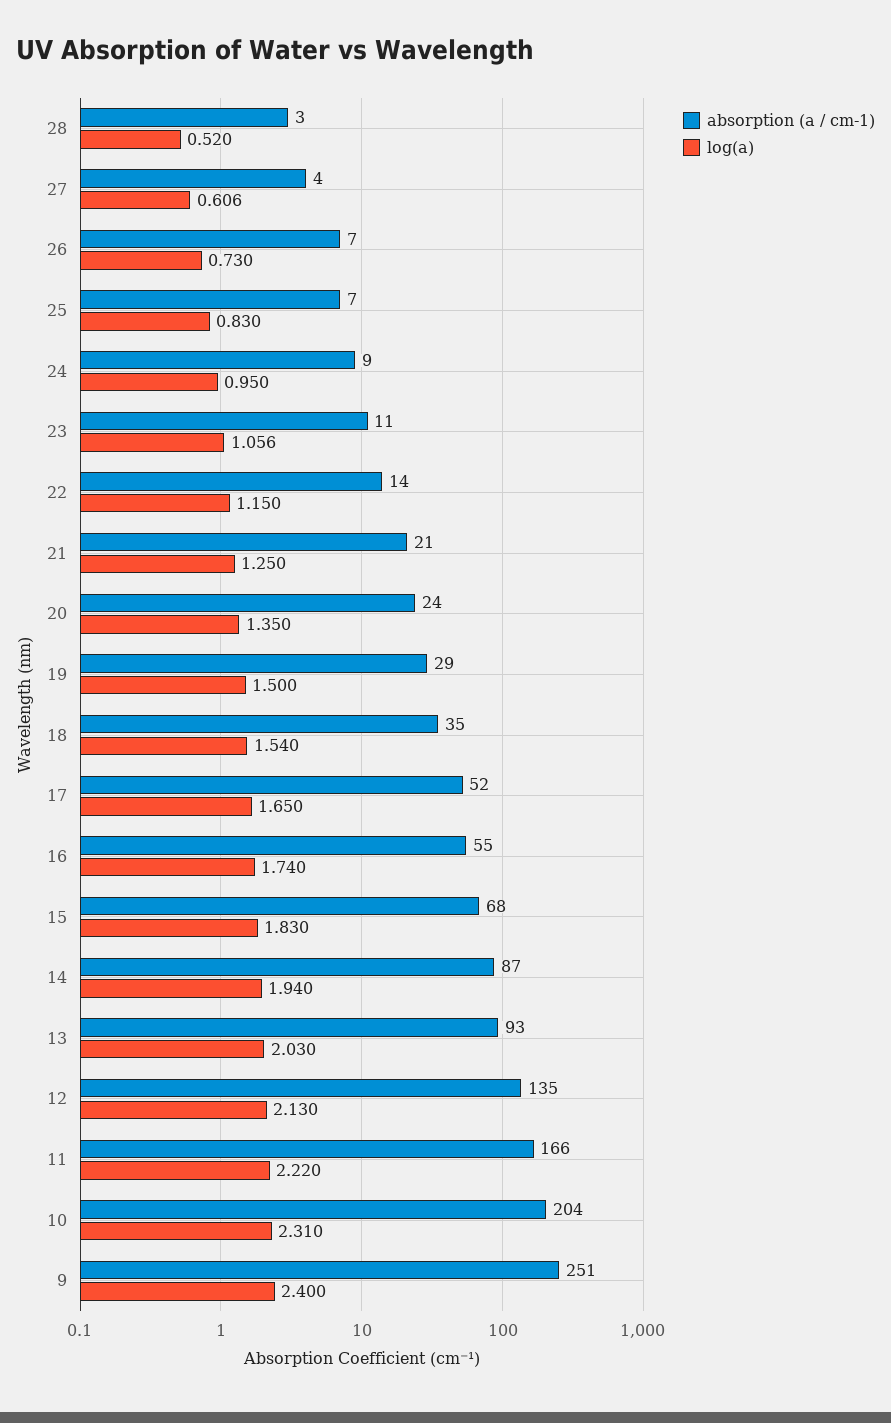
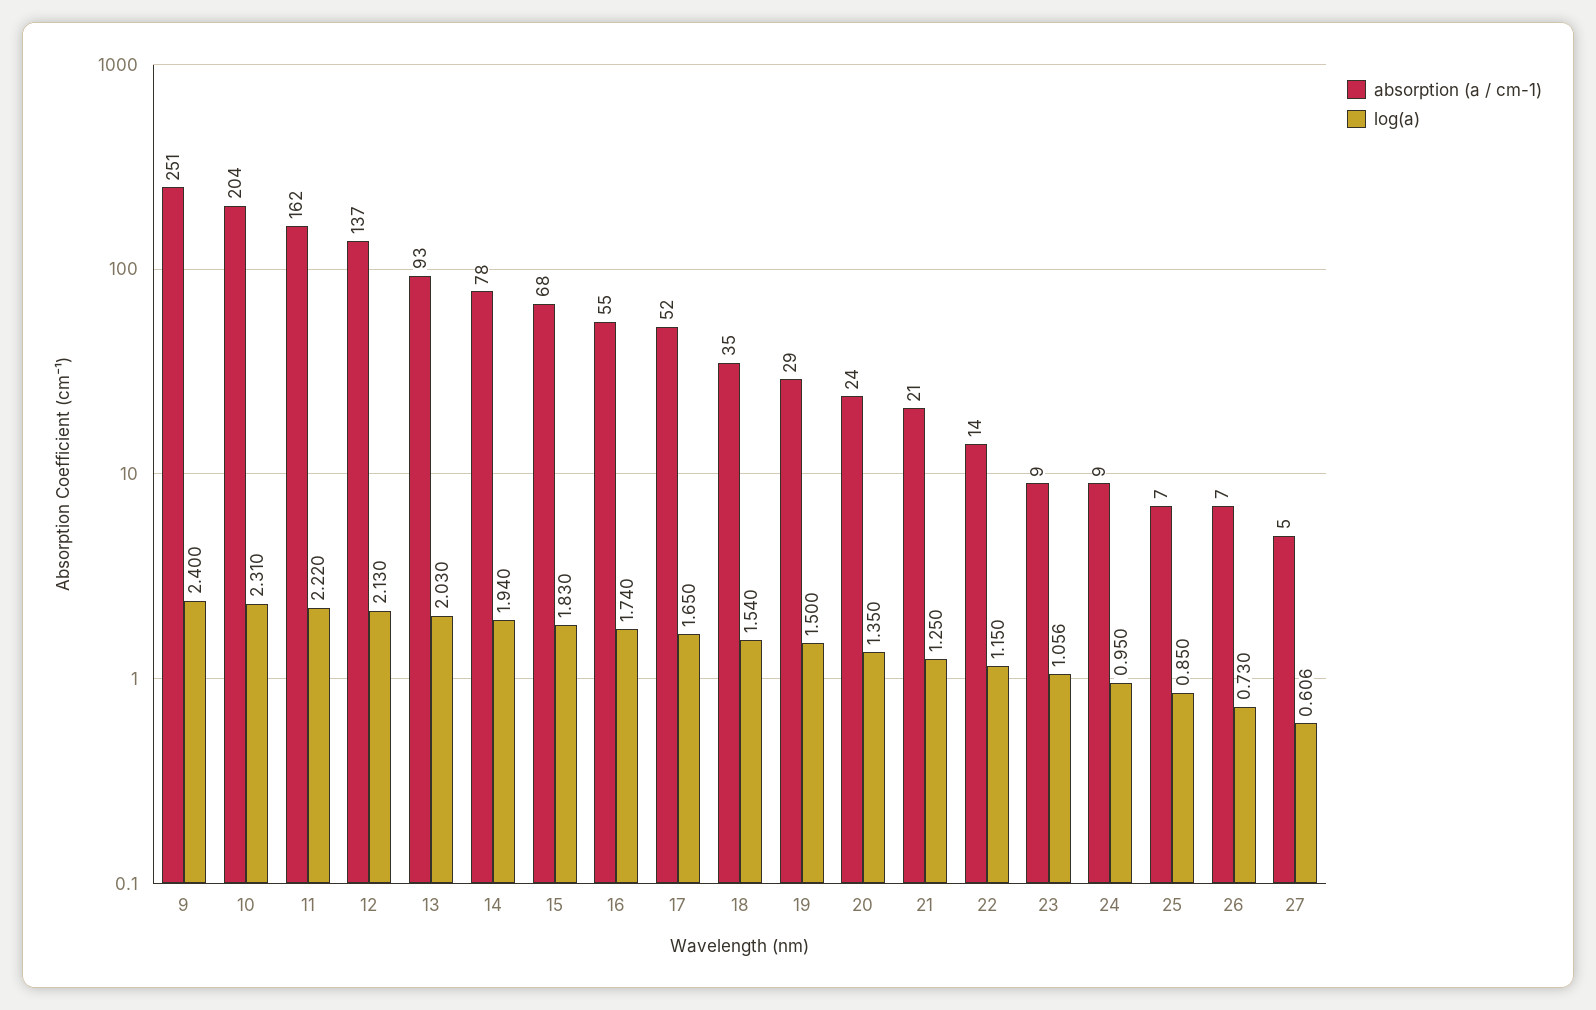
absorption (a / cm-1), 28: 3 -> none
log(a), 28: 0.52 -> none
absorption (a / cm-1), 27: 4 -> 5
log(a), 25: 0.83 -> 0.85
absorption (a / cm-1), 23: 11 -> 9
absorption (a / cm-1), 14: 87 -> 78
absorption (a / cm-1), 12: 135 -> 137
absorption (a / cm-1), 11: 166 -> 162

